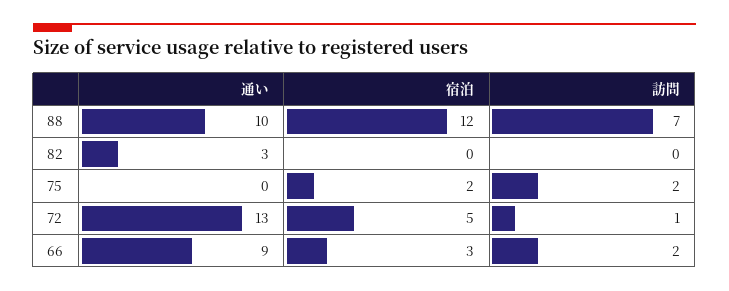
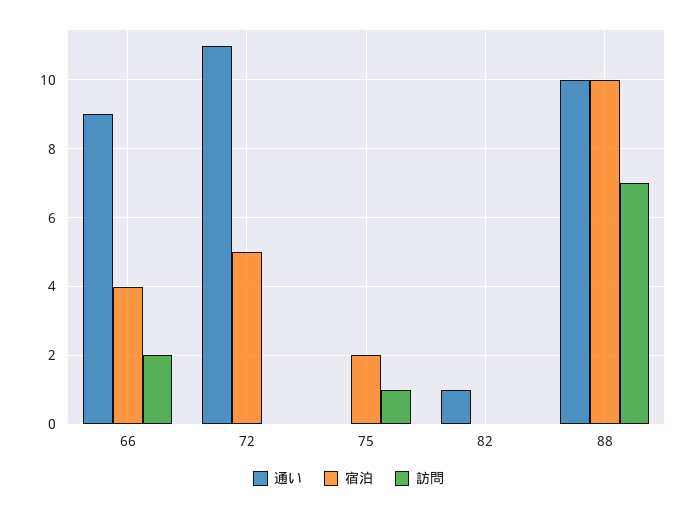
宿泊, 88: 12 -> 10
通い, 82: 3 -> 1
訪問, 75: 2 -> 1
通い, 72: 13 -> 11
訪問, 72: 1 -> 0
宿泊, 66: 3 -> 4

